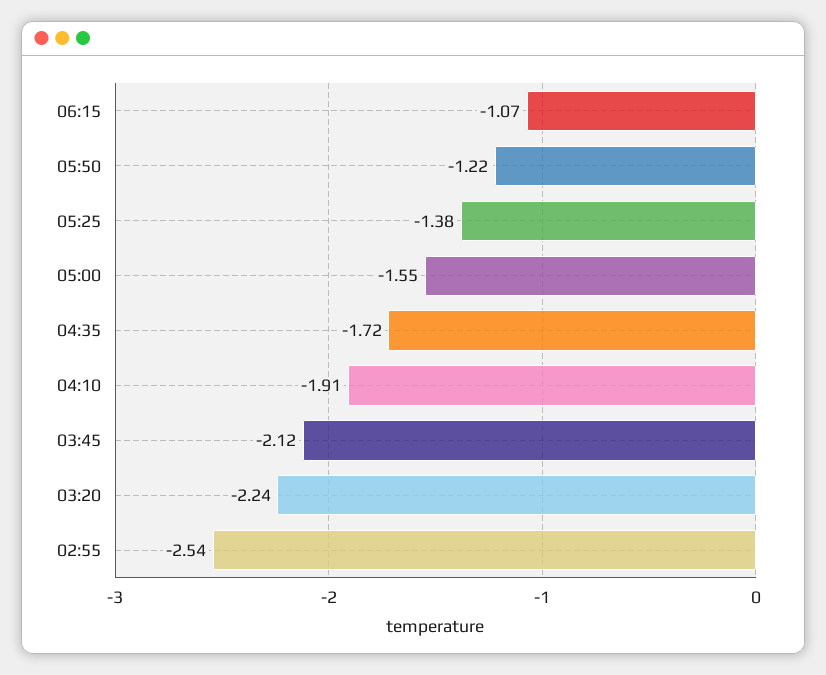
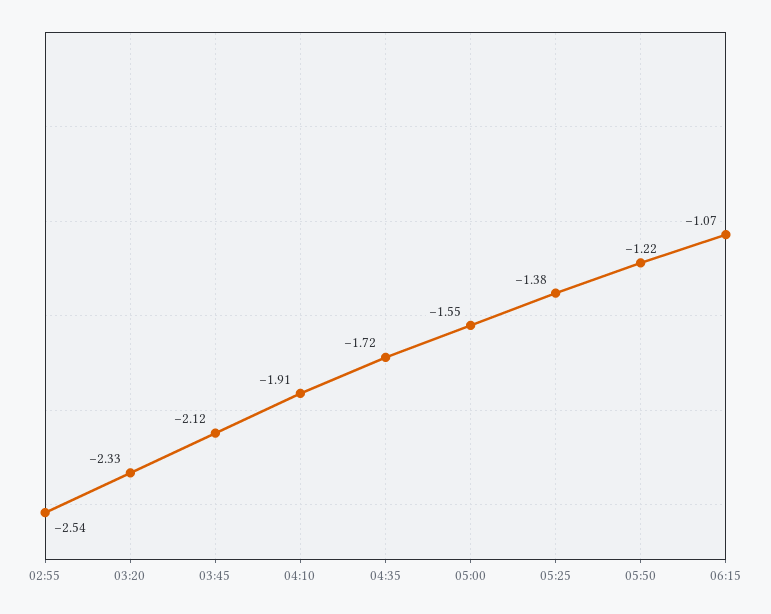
03:20: -2.24 -> -2.33

